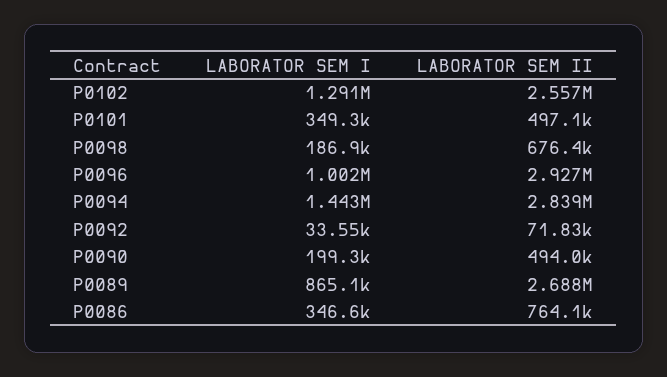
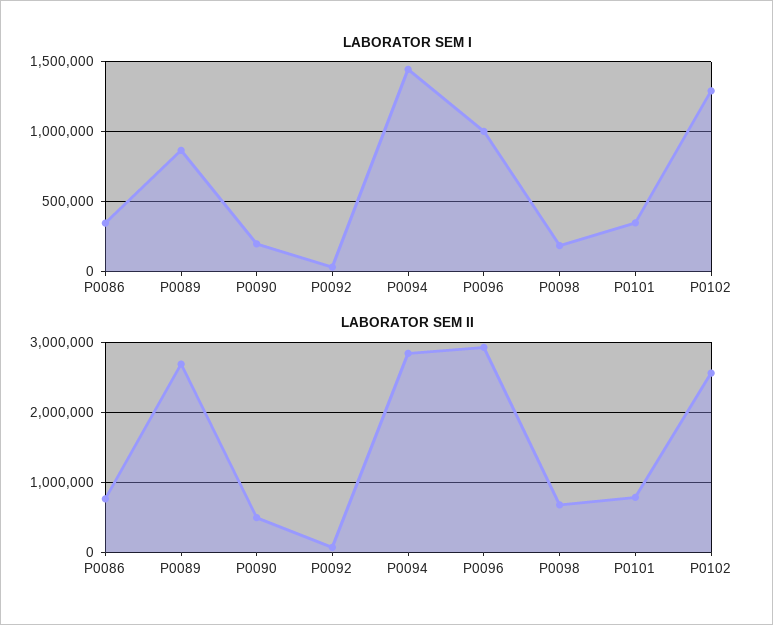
LABORATOR SEM II, P0101: 497100 -> 800000

